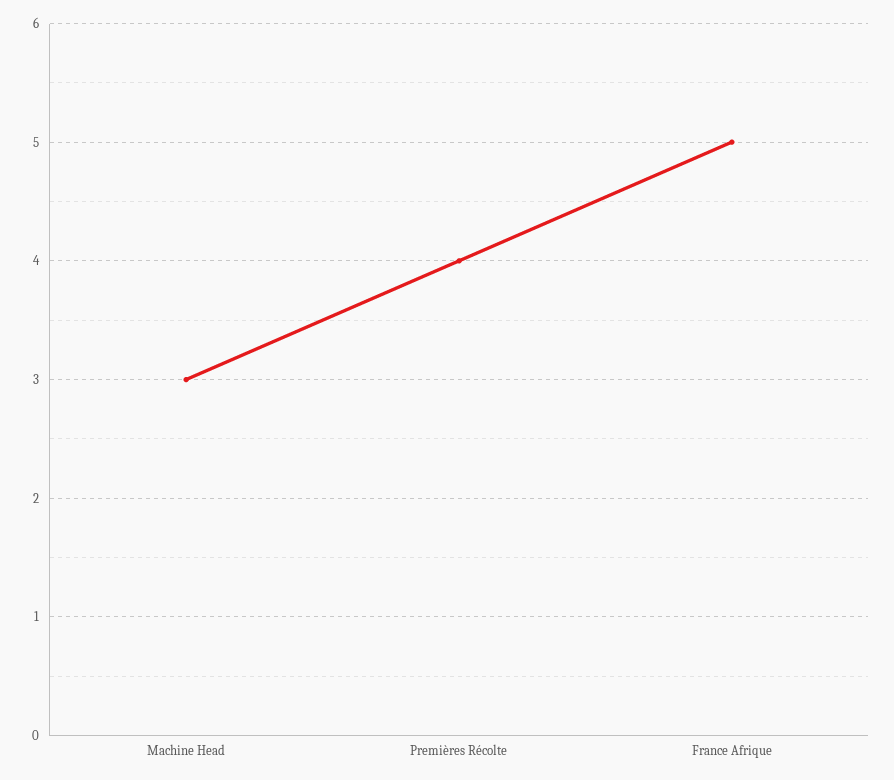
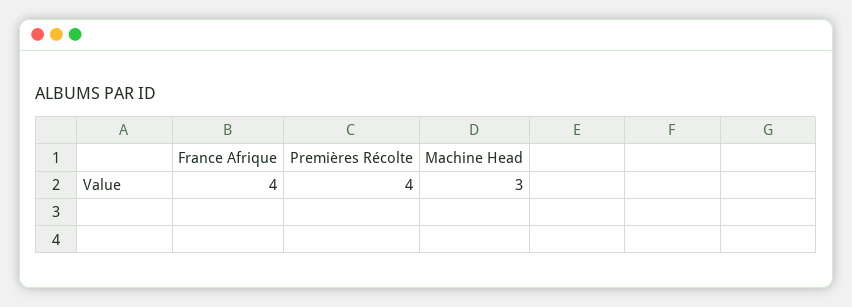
France Afrique: 5 -> 4

